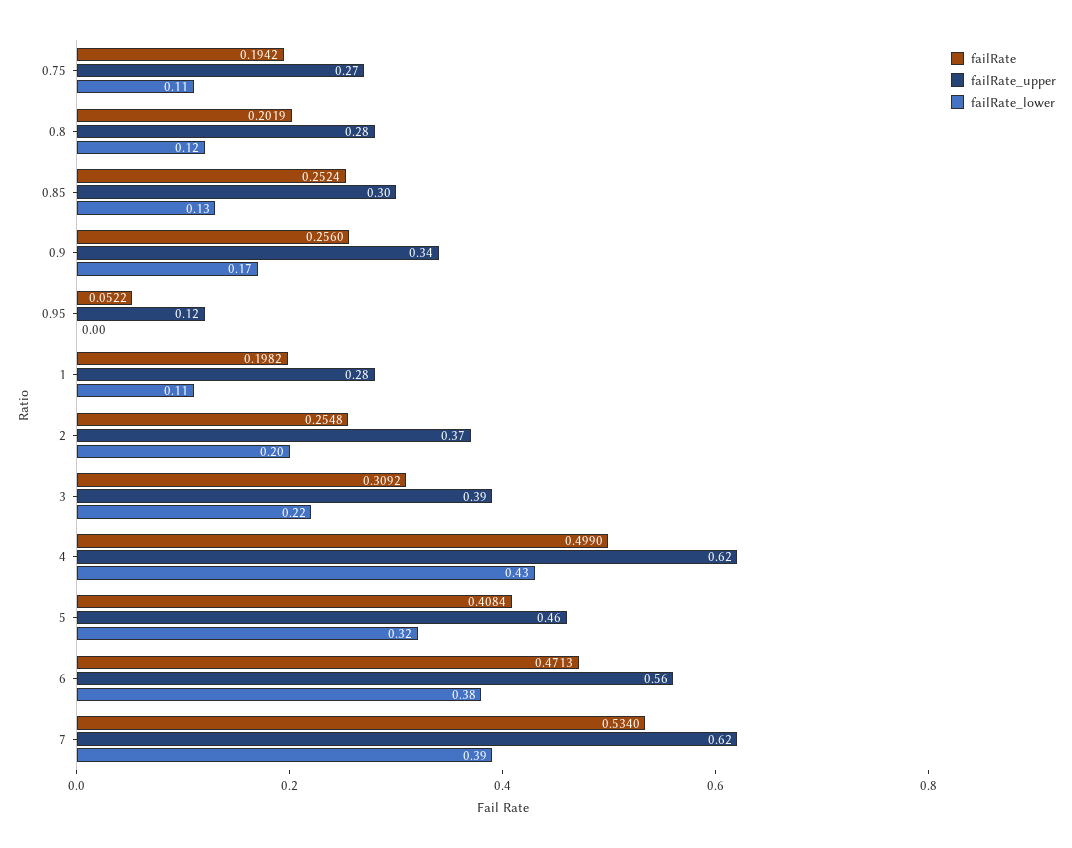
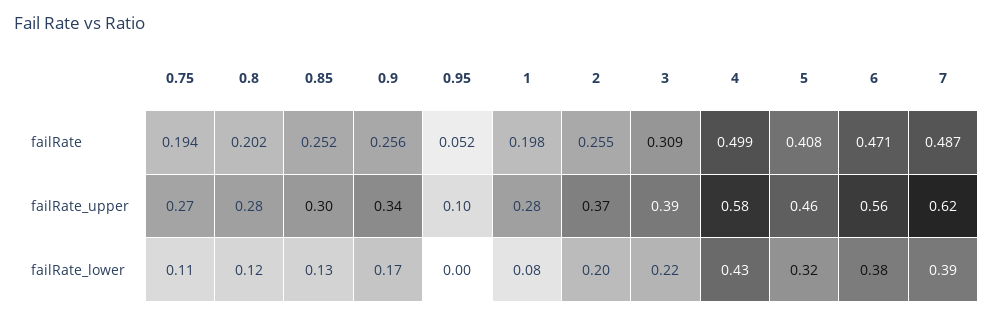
failRate_upper, 0.95: 0.12 -> 0.1
failRate_lower, 1: 0.11 -> 0.08
failRate_upper, 4: 0.62 -> 0.58
failRate, 7: 0.534 -> 0.487

